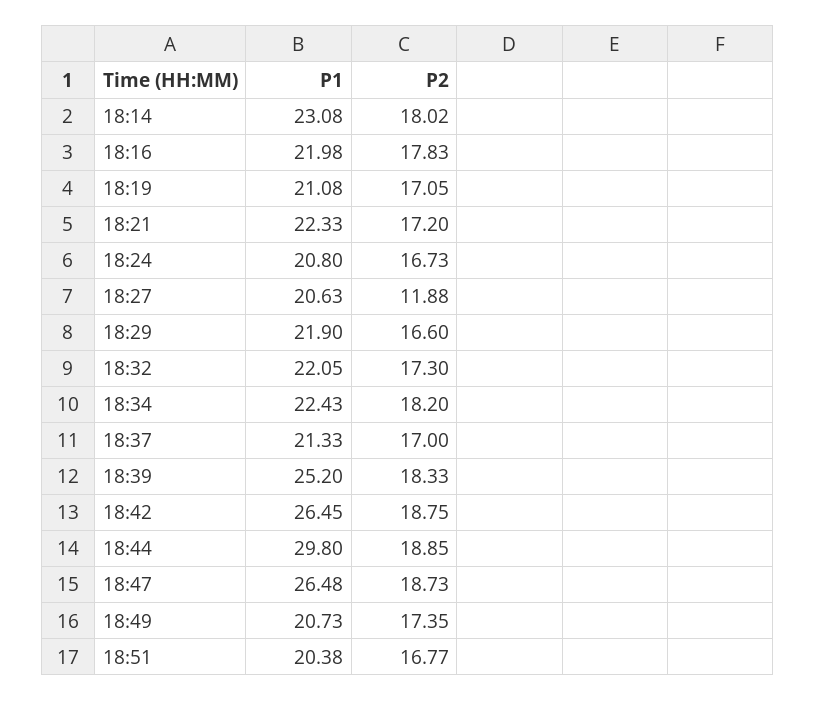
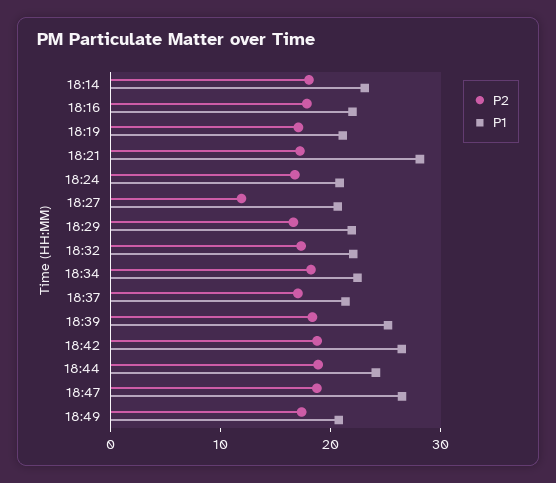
P1, 18:21: 22.33 -> 28
P1, 18:44: 29.8 -> 24
P1, 18:51: 20.38 -> none
P2, 18:51: 16.77 -> none

